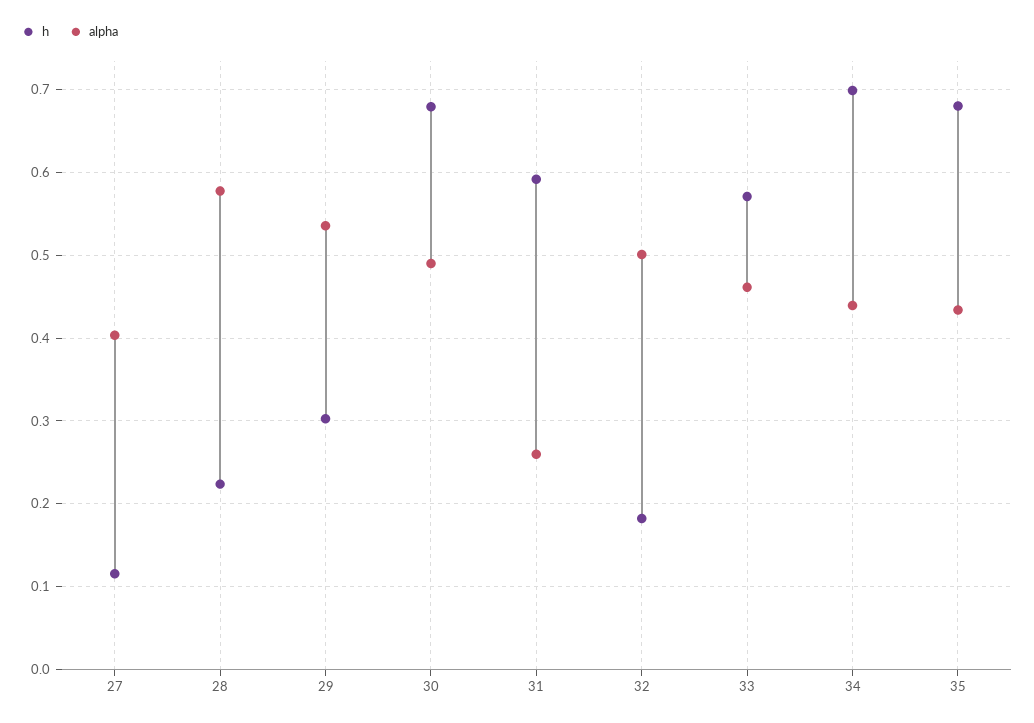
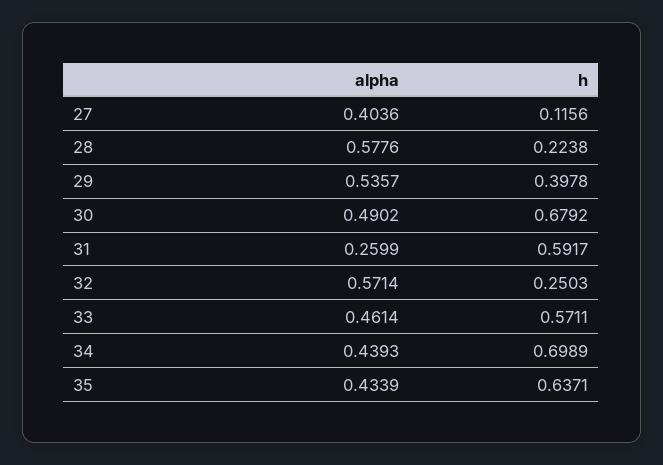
h, 29: 0.3 -> 0.3978
h, 32: 0.18 -> 0.2503
alpha, 32: 0.5 -> 0.5714
h, 35: 0.68 -> 0.6371

